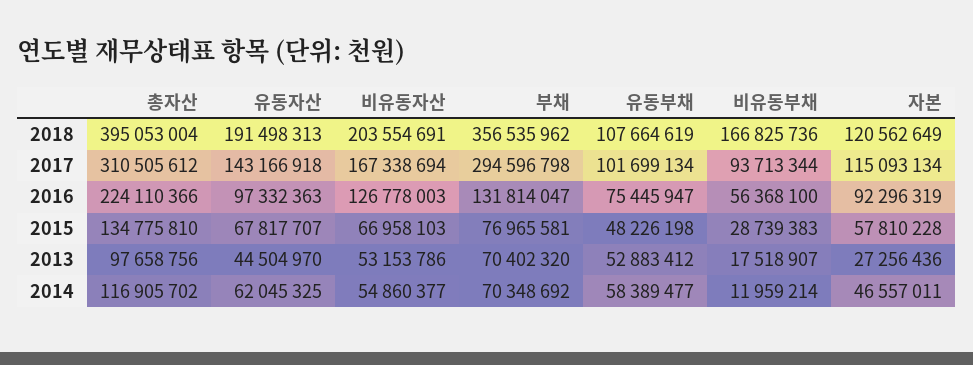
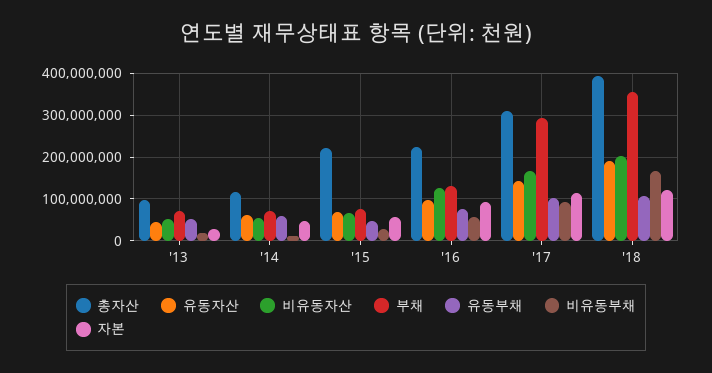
총자산, 2015: 134775810 -> 220000000

